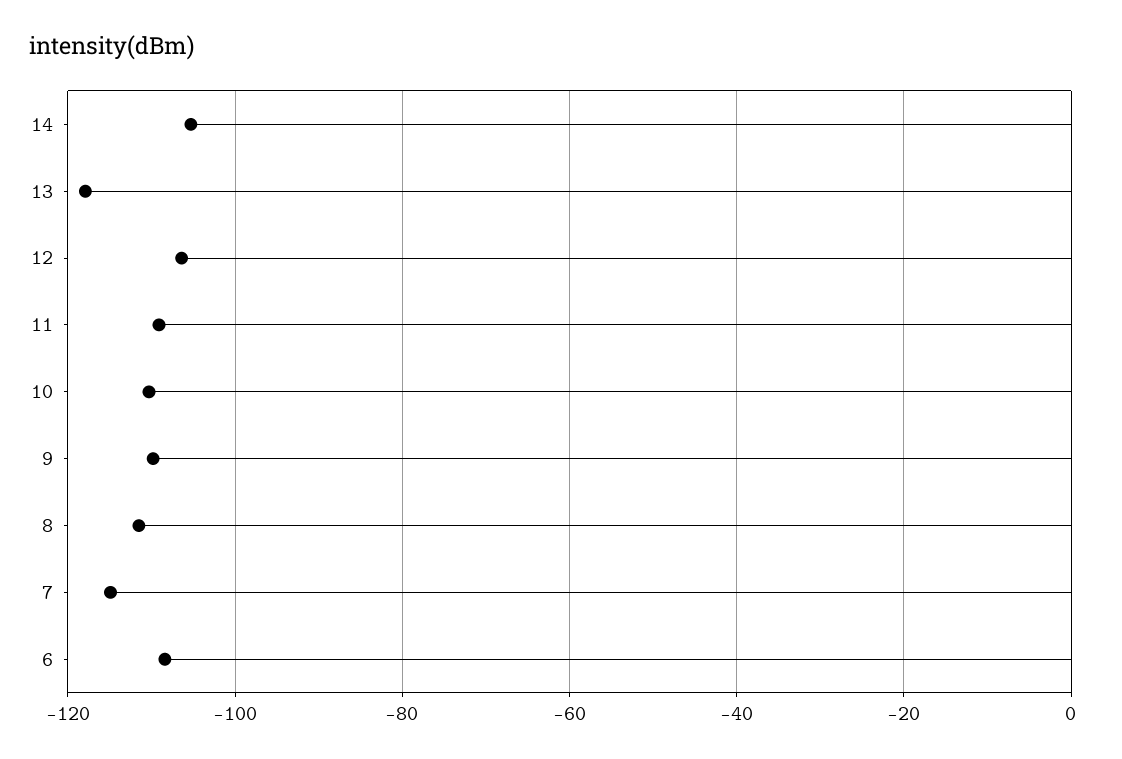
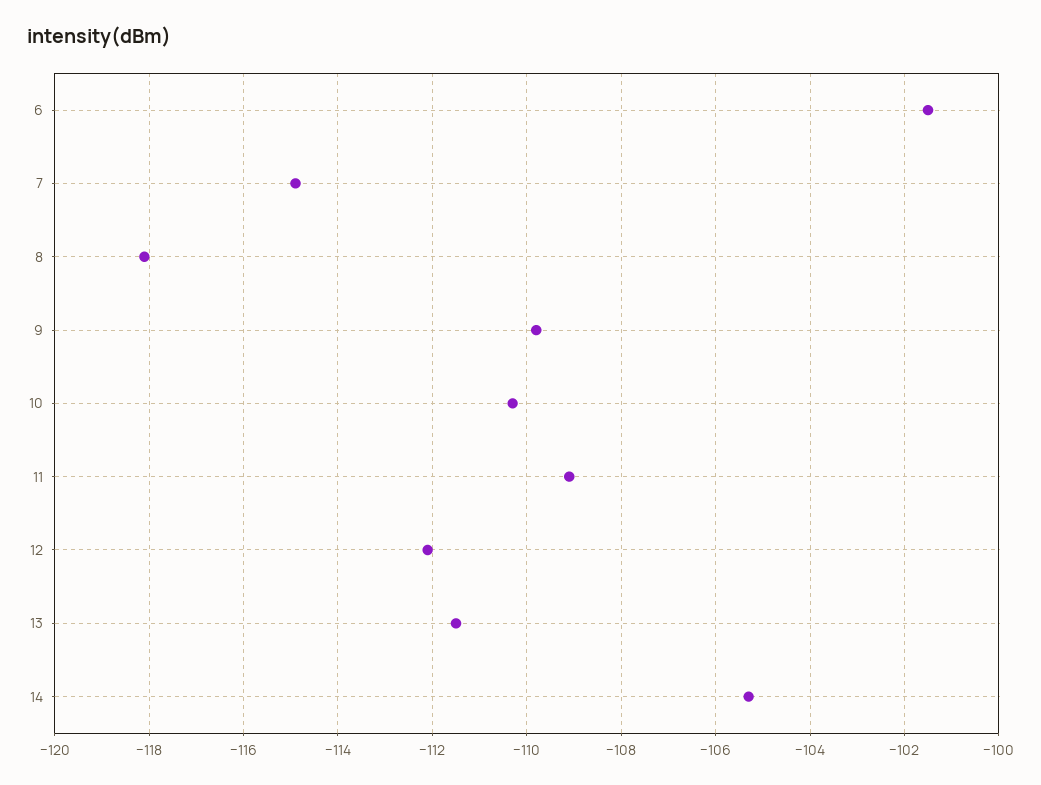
13: -118 -> -111.5
12: -106 -> -112
8: -112 -> -118
6: -108 -> -101.5

